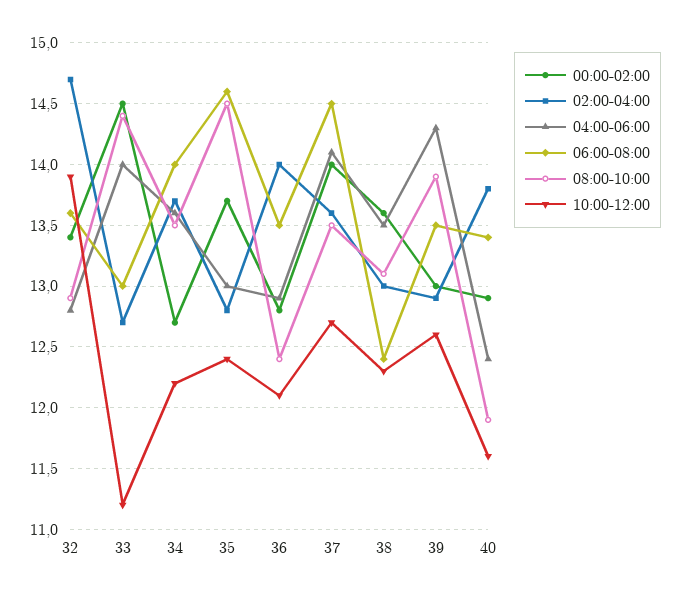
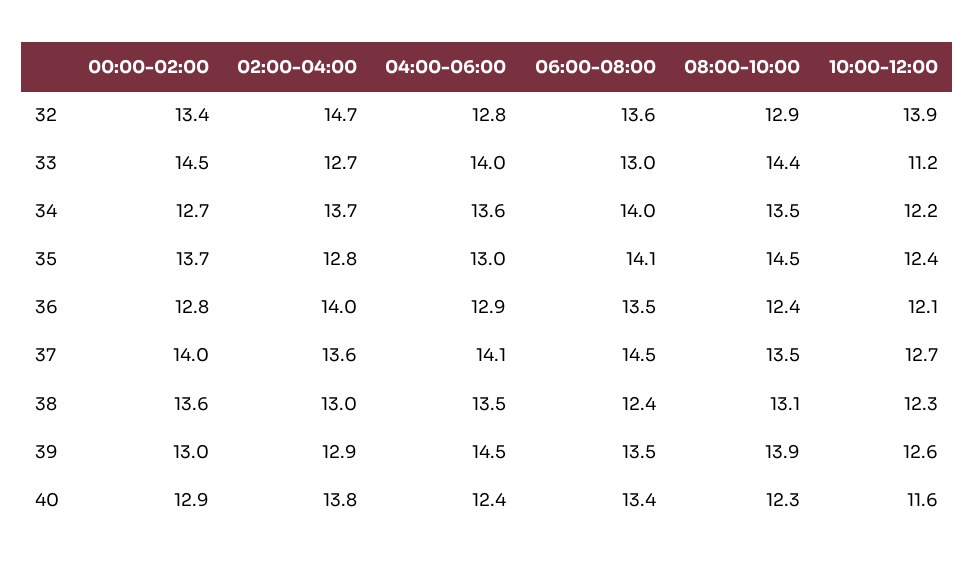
06:00-08:00, 35: 14.6 -> 14.1
04:00-06:00, 39: 14.3 -> 14.5
08:00-10:00, 40: 11.9 -> 12.3

